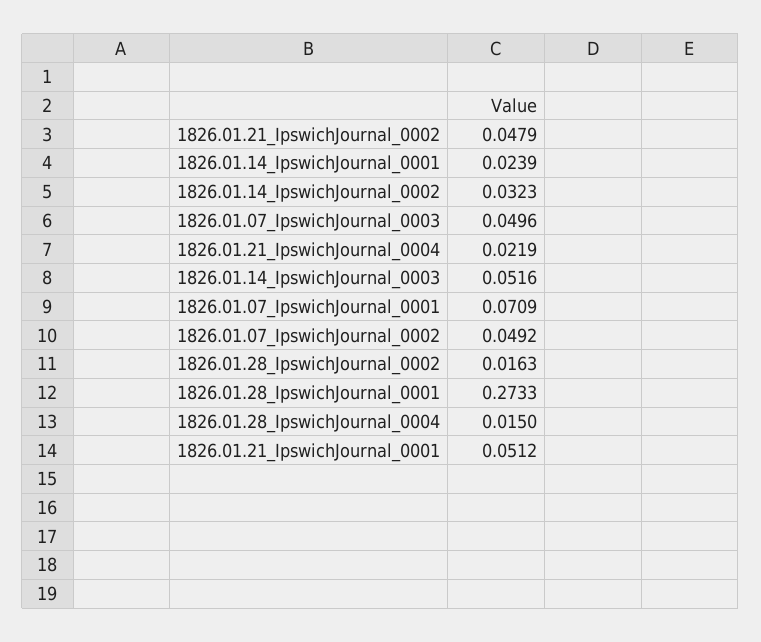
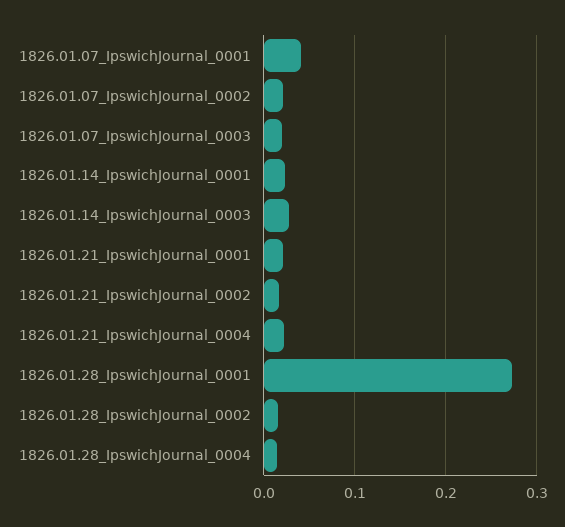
1826.01.21_IpswichJournal_0002: 0.0479 -> 0.02
1826.01.14_IpswichJournal_0002: 0.0323 -> none
1826.01.07_IpswichJournal_0003: 0.0496 -> 0.02
1826.01.14_IpswichJournal_0003: 0.0516 -> 0.03
1826.01.07_IpswichJournal_0001: 0.0709 -> 0.04
1826.01.07_IpswichJournal_0002: 0.0492 -> 0.02
1826.01.21_IpswichJournal_0001: 0.0512 -> 0.02

